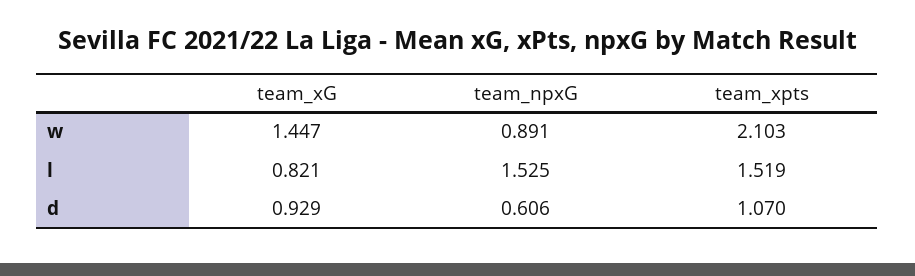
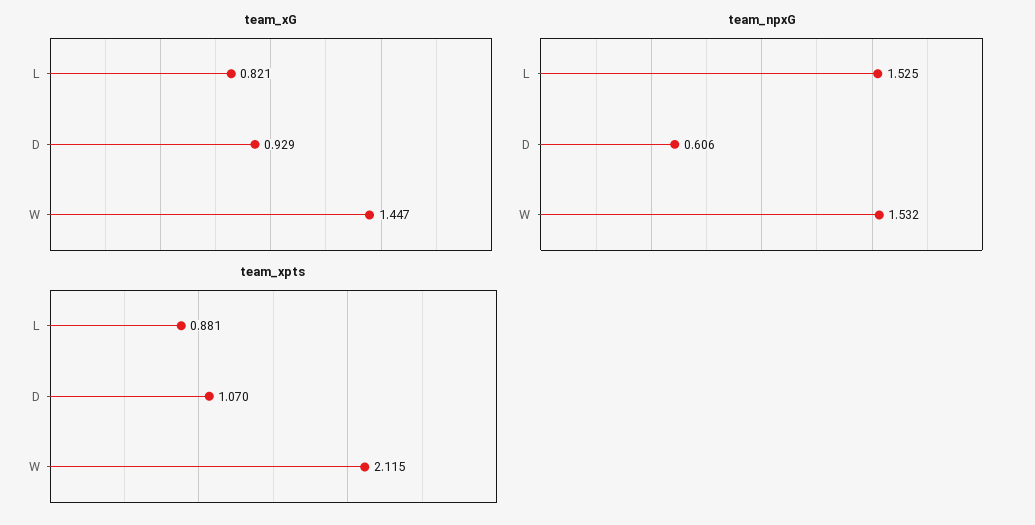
team_npxG, w: 0.891 -> 1.532
team_xpts, w: 2.103 -> 2.115
team_xpts, l: 1.519 -> 0.881

